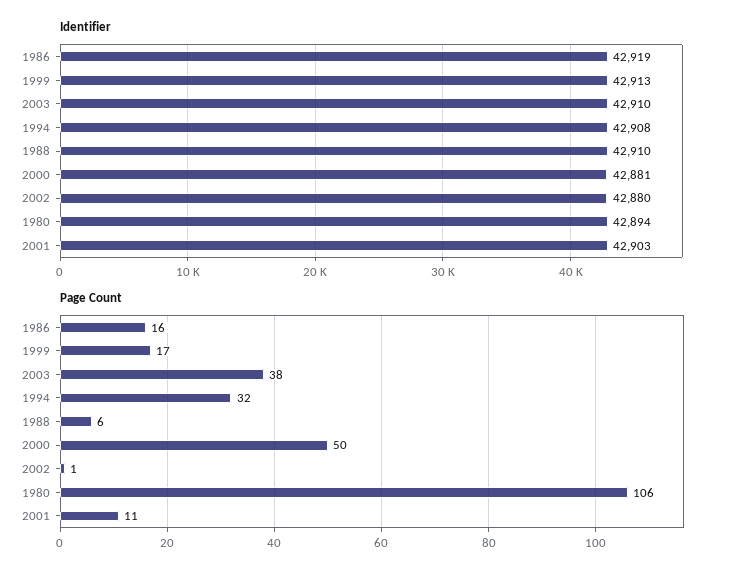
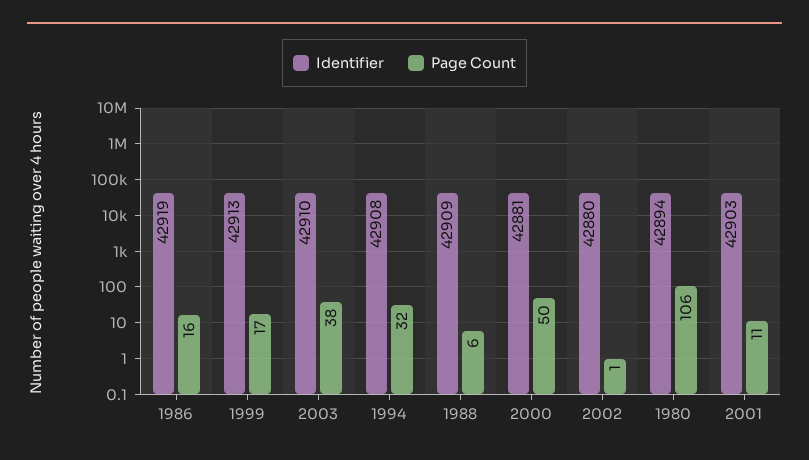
Identifier, 1988: 42910 -> 42909

